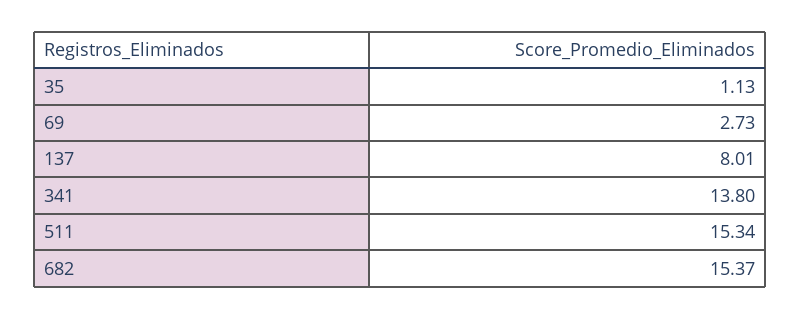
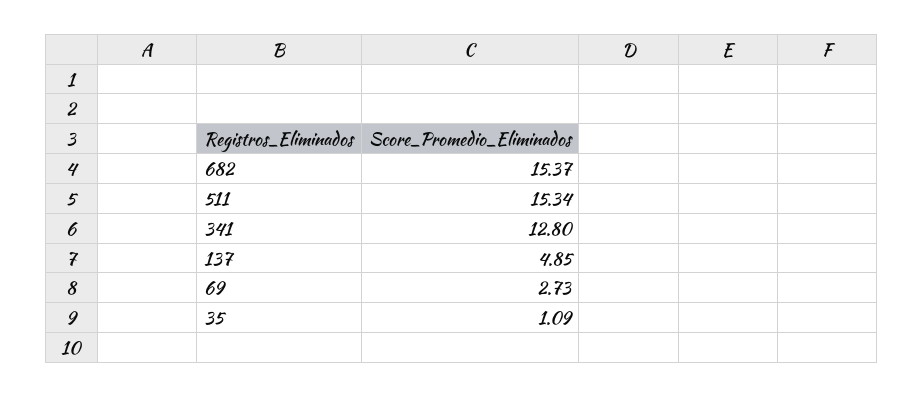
35: 1.13 -> 1.09
137: 8.01 -> 4.85
341: 13.8 -> 12.8

